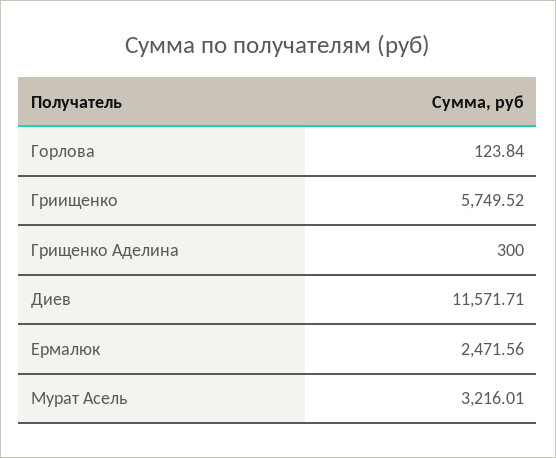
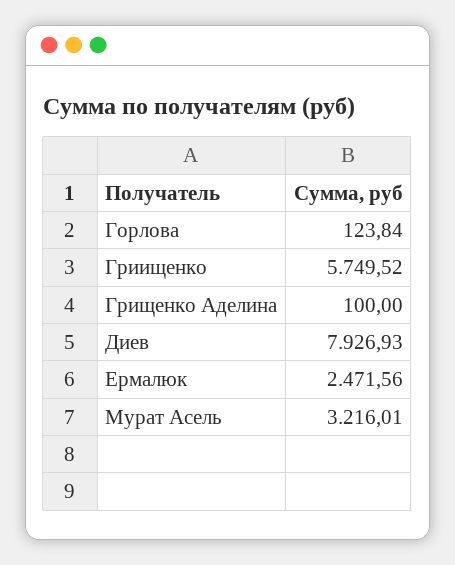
Грищенко Аделина: 300 -> 100
Диев: 11571.71 -> 7926.93

